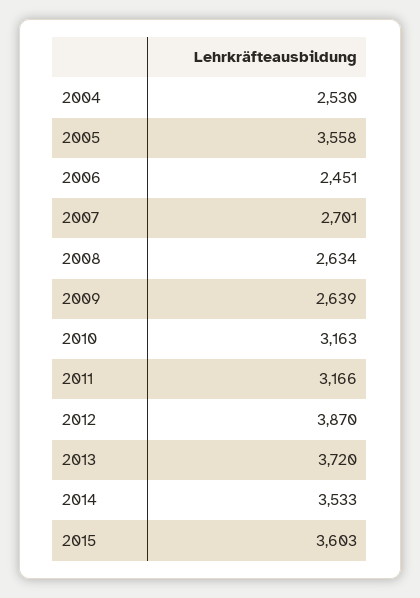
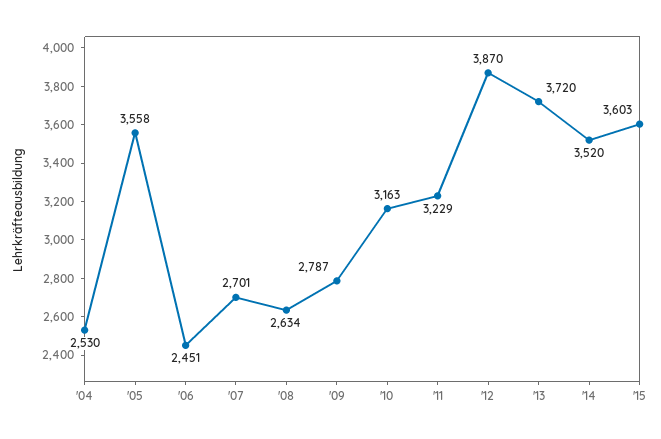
2009: 2639 -> 2787
2011: 3166 -> 3229
2014: 3533 -> 3520

